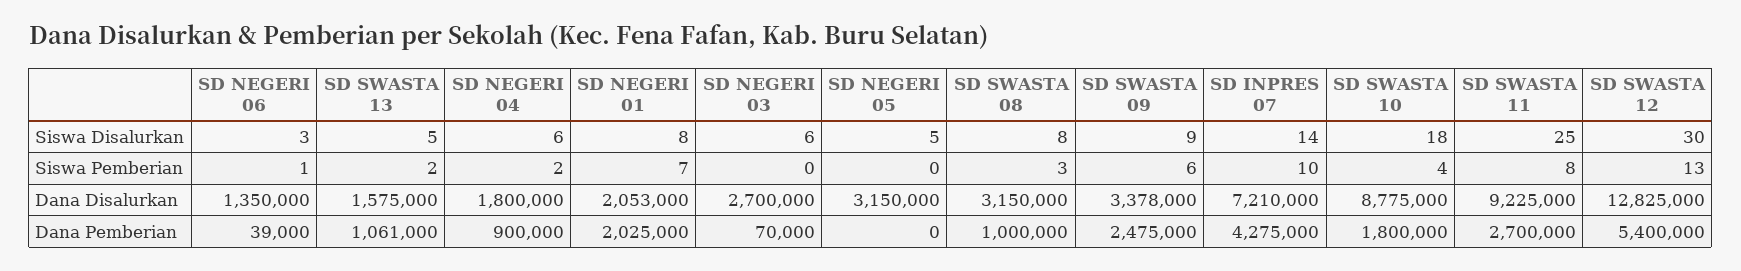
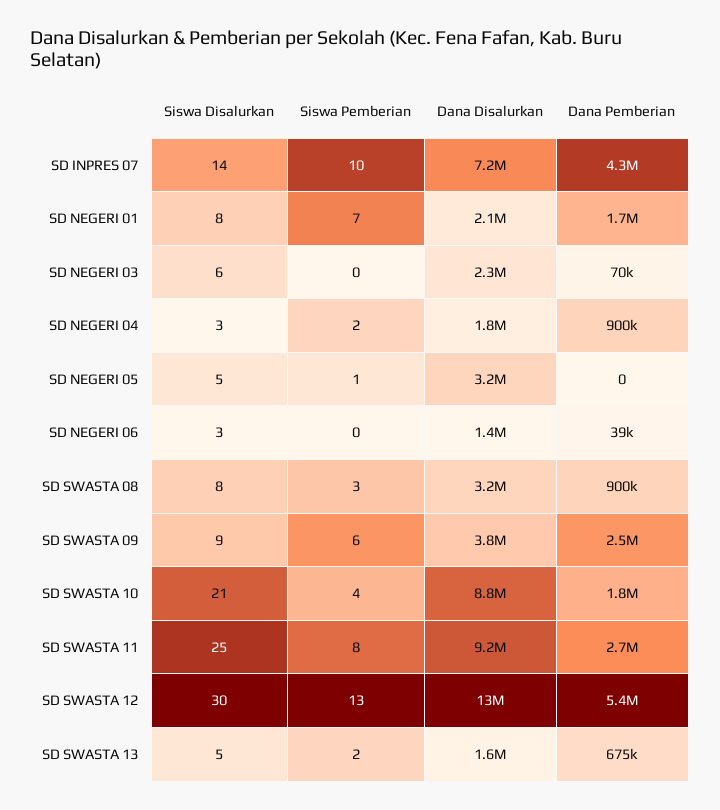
SD NEGERI 04, Siswa Disalurkan: 6 -> 3
SD SWASTA 10, Siswa Disalurkan: 18 -> 21
SD NEGERI 06, Siswa Pemberian: 1 -> 0
SD NEGERI 05, Siswa Pemberian: 0 -> 1
SD NEGERI 03, Dana Disalurkan: 2700000 -> 2300000
SD SWASTA 09, Dana Disalurkan: 3378000 -> 3800000
SD SWASTA 13, Dana Pemberian: 1061000 -> 675000
SD NEGERI 01, Dana Pemberian: 2025000 -> 1700000
SD SWASTA 08, Dana Pemberian: 1000000 -> 900000

